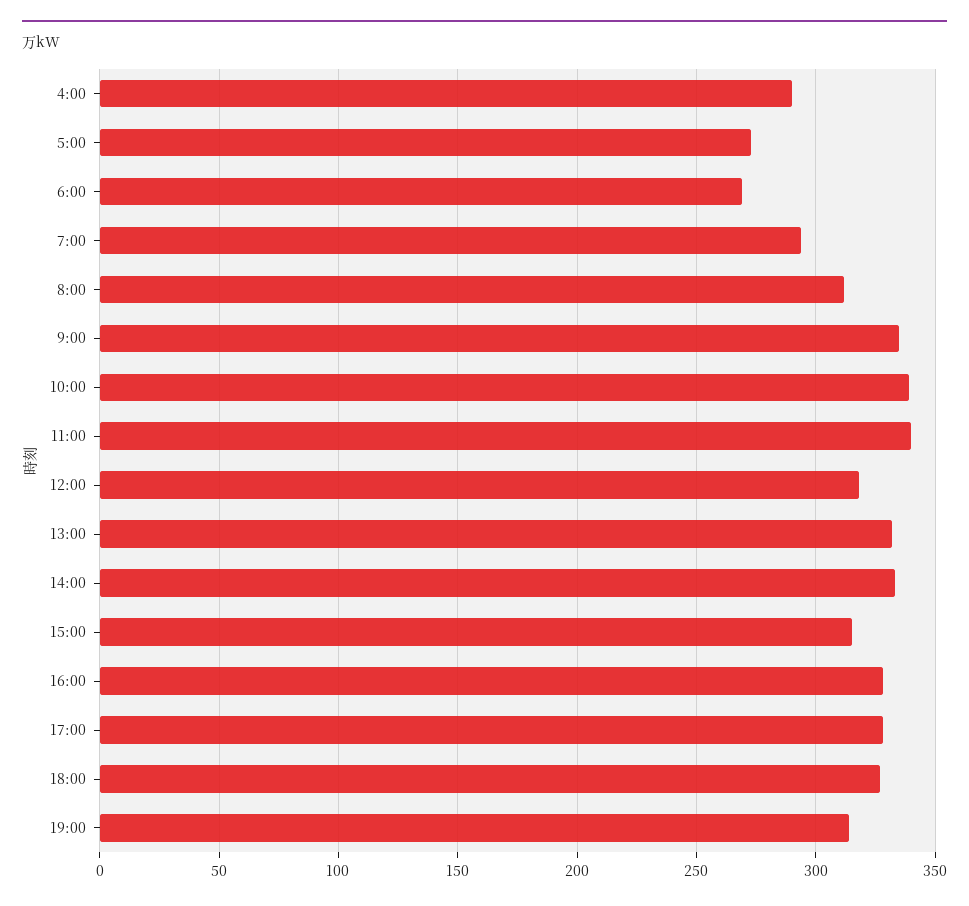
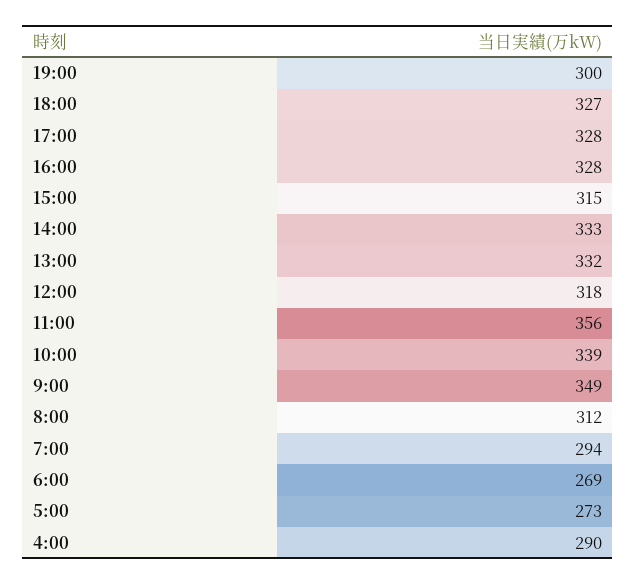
9:00: 335 -> 349
11:00: 340 -> 356
19:00: 315 -> 300

